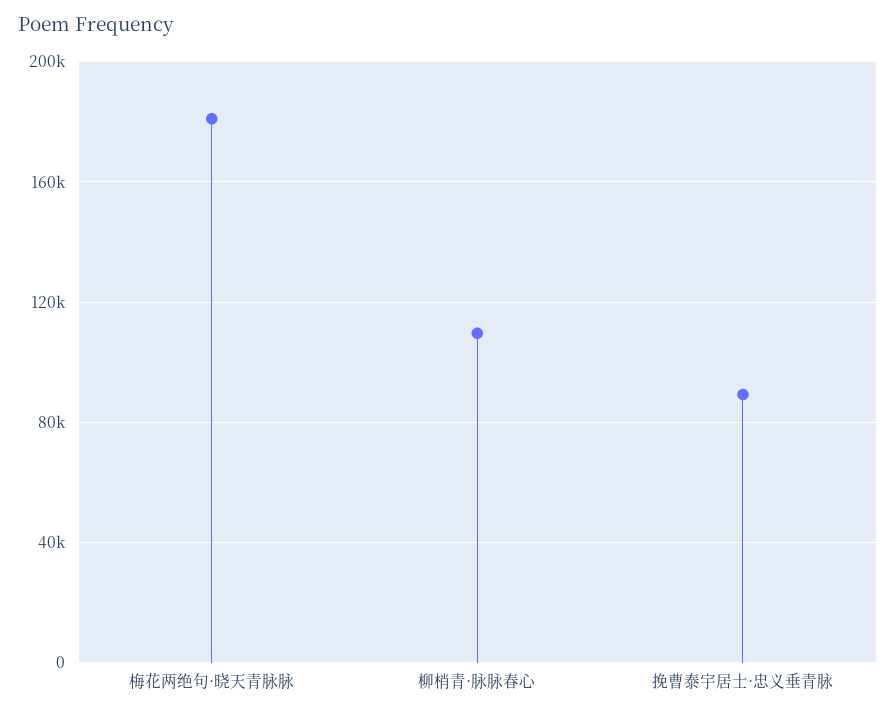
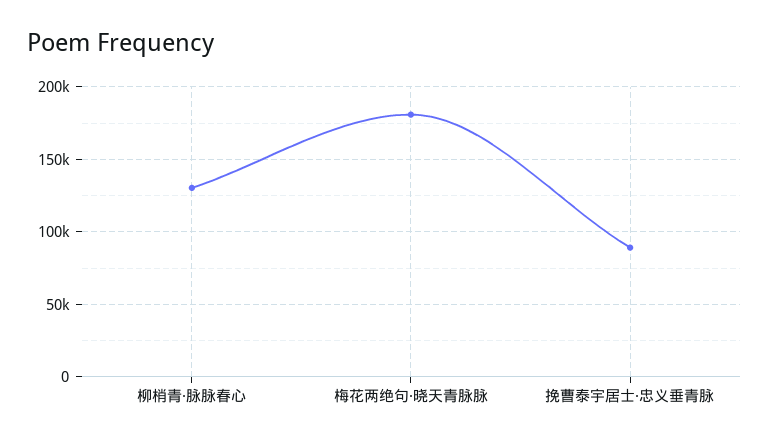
柳梢青·脉脉春心: 110000 -> 130000

